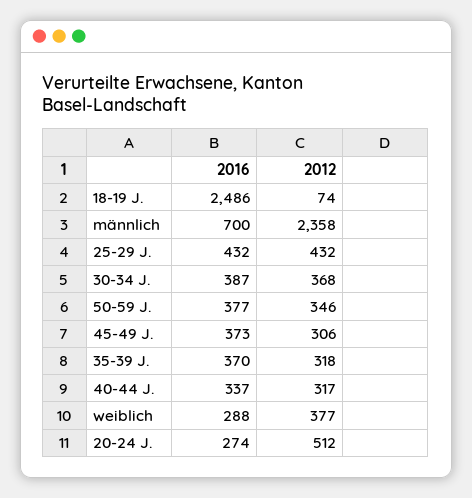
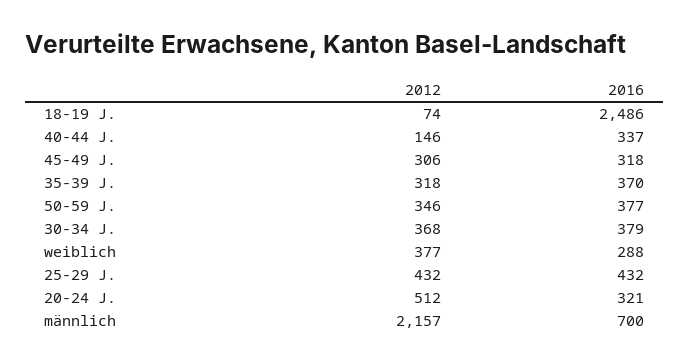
2012, männlich: 2358 -> 2157
2016, 30-34 J.: 387 -> 379
2016, 45-49 J.: 373 -> 318
2012, 40-44 J.: 317 -> 146
2016, 20-24 J.: 274 -> 321

